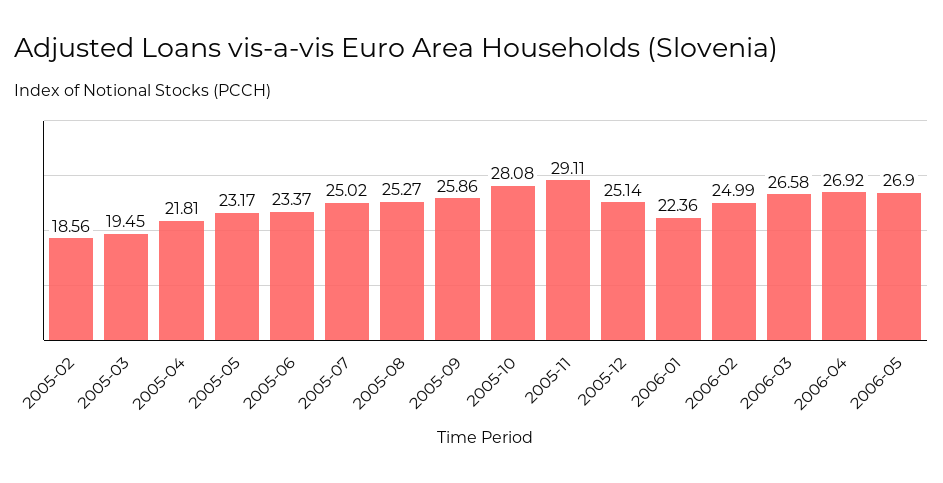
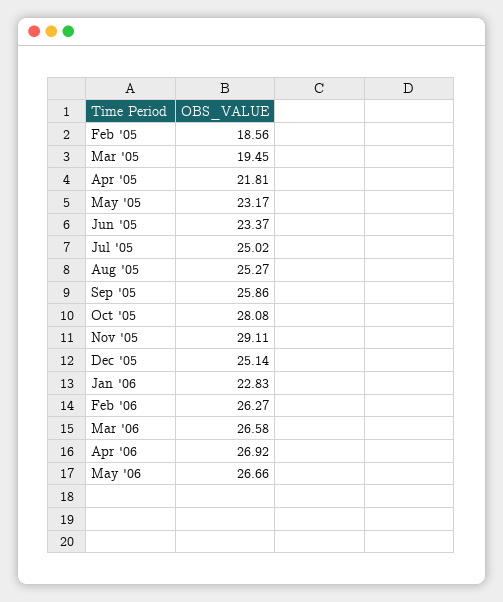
2006-01: 22.36 -> 22.83
2006-02: 24.99 -> 26.27
2006-05: 26.9 -> 26.66

